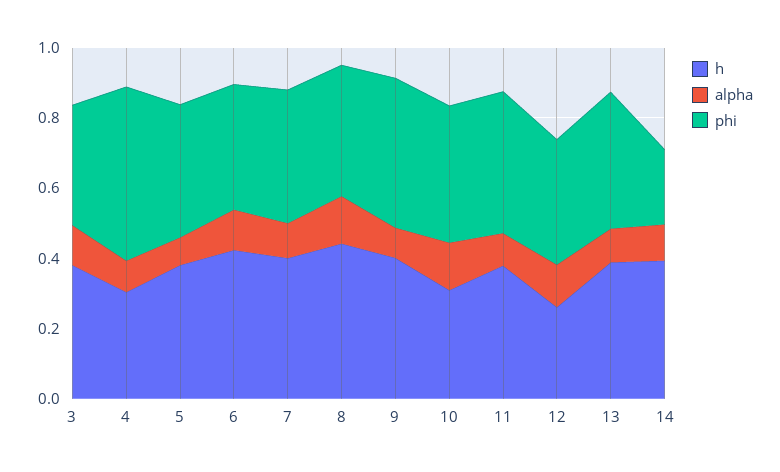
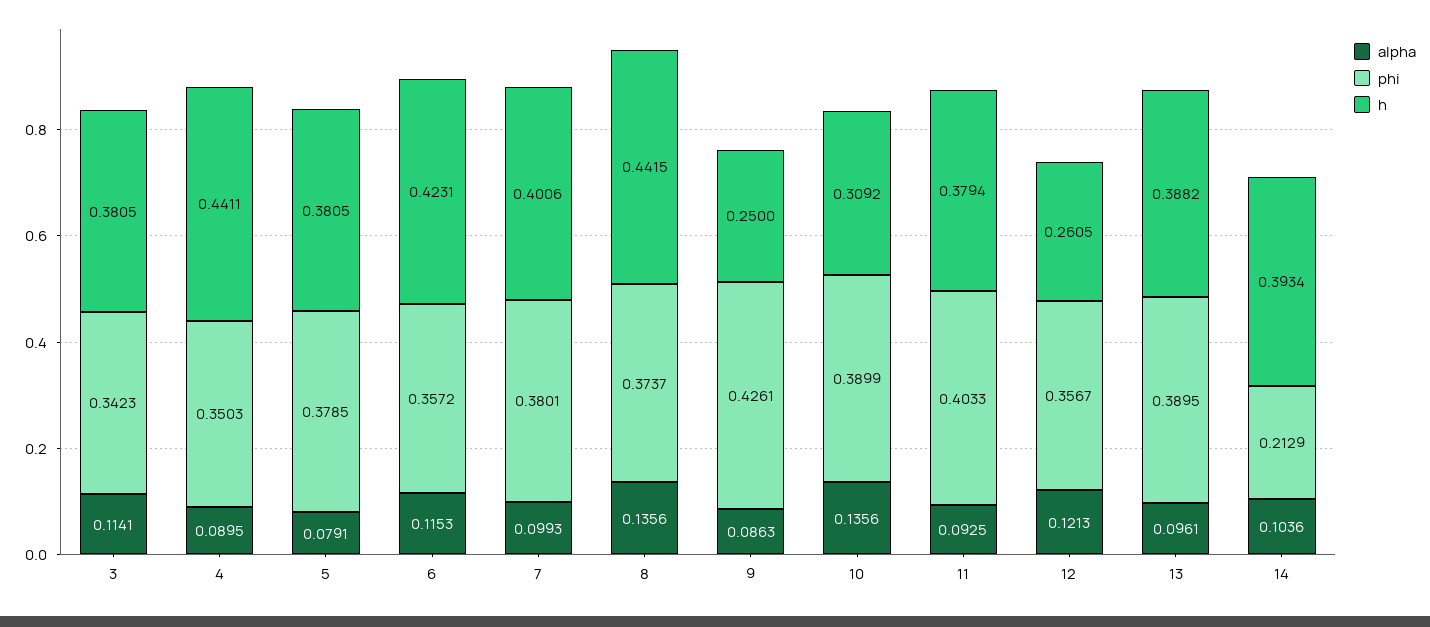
h, 4: 0.3 -> 0.4411
phi, 4: 0.5 -> 0.3503
h, 9: 0.4 -> 0.25

